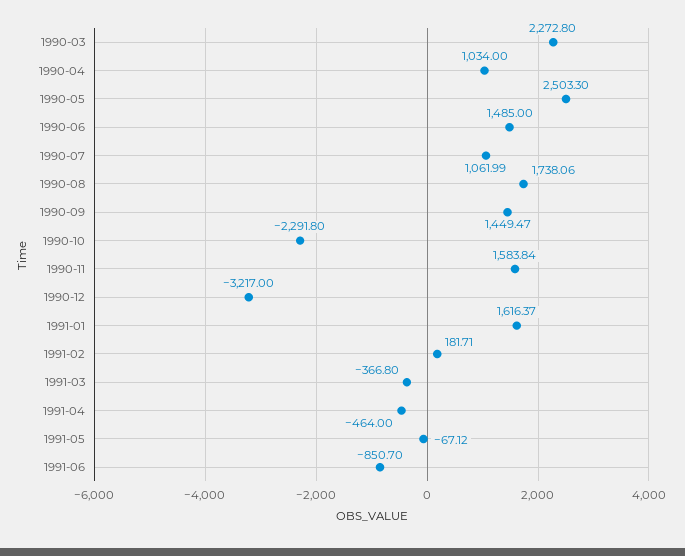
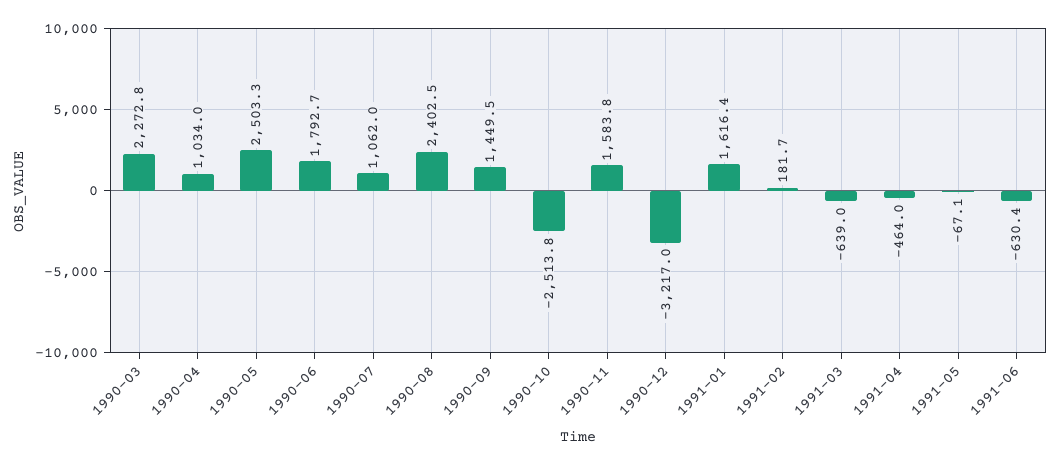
1990-06: 1485 -> 1792.7
1990-08: 1738.06 -> 2402.5
1990-10: -2291.8 -> -2513.8
1991-03: -366.8 -> -639
1991-06: -850.7 -> -630.4

